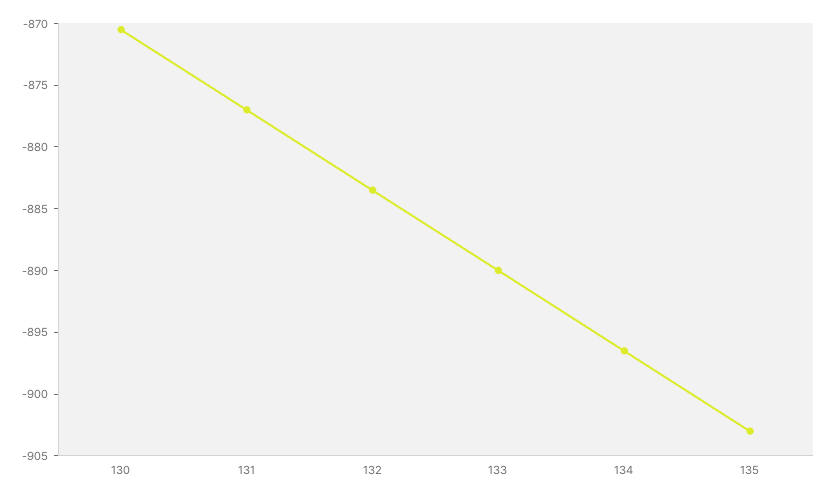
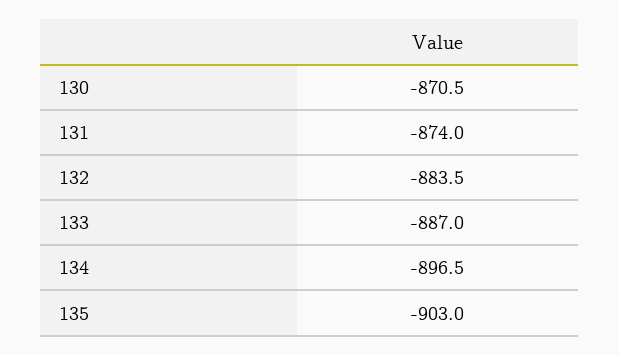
131: -877 -> -874
133: -890 -> -887

